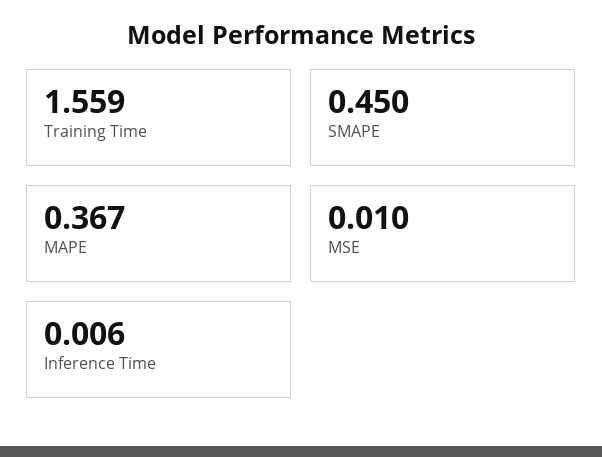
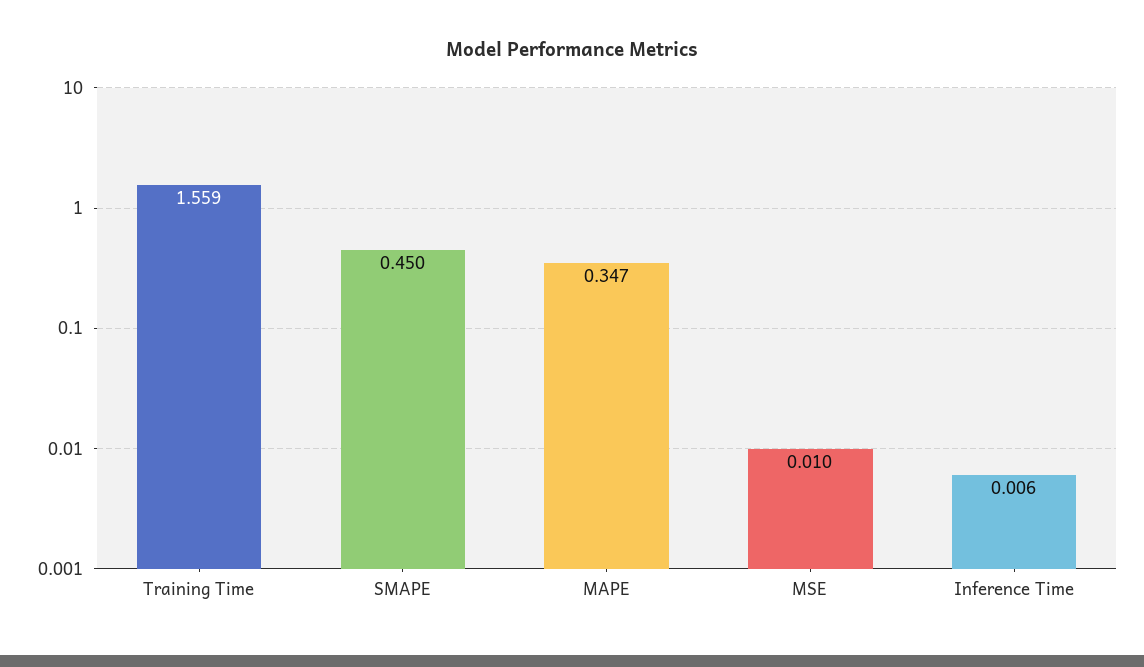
MAPE: 0.367 -> 0.347

